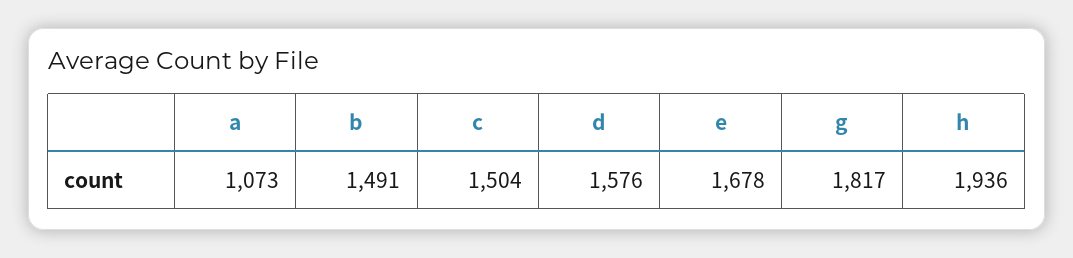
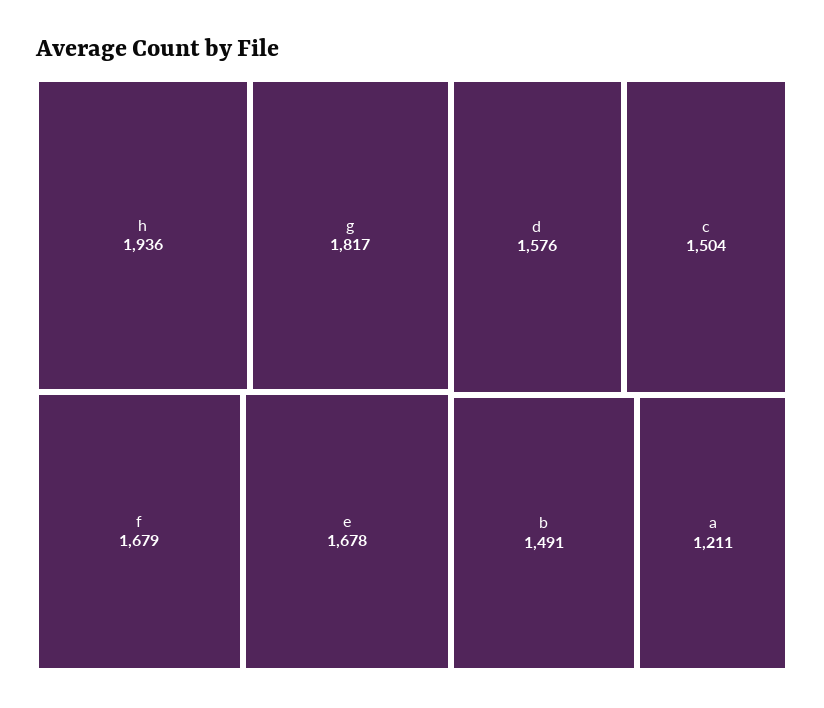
a: 1073 -> 1211
f: none -> 1679

